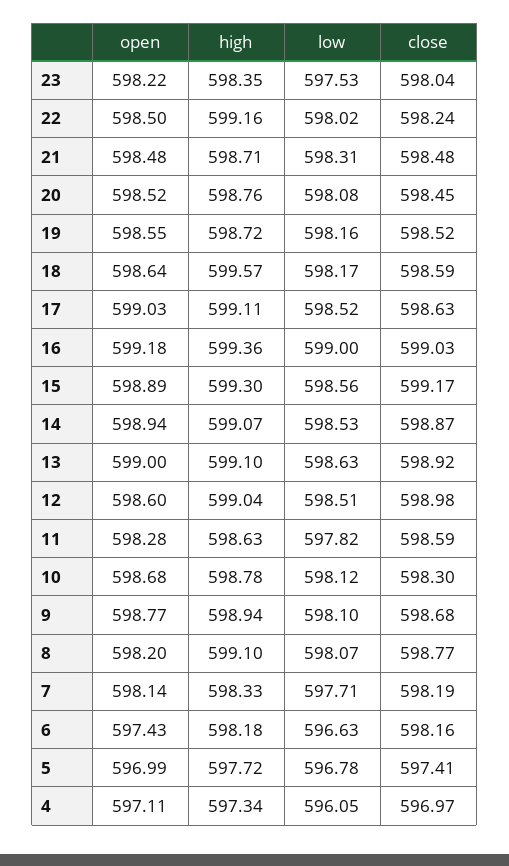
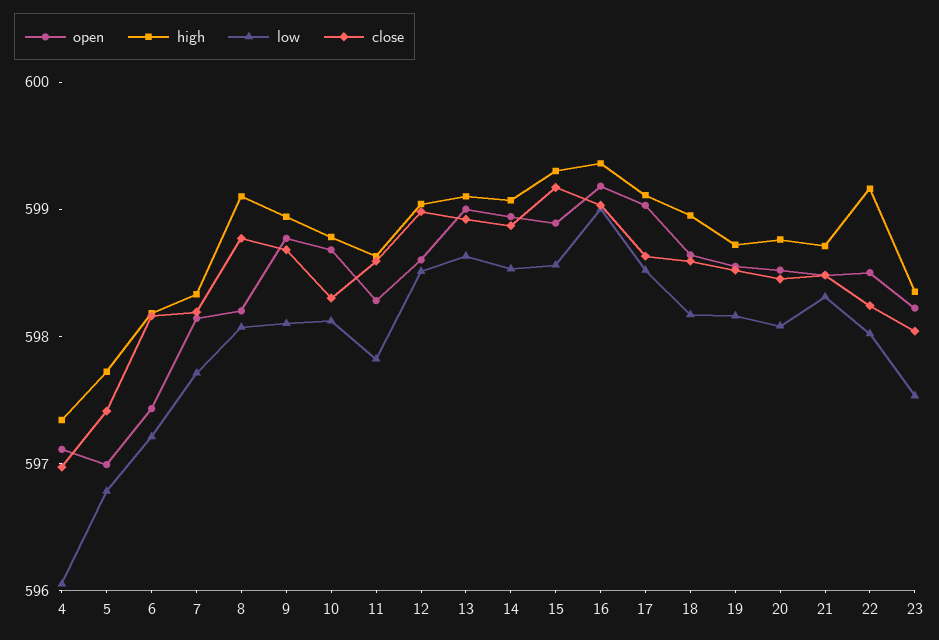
high, 18: 599.57 -> 599
low, 6: 596.63 -> 597.2

